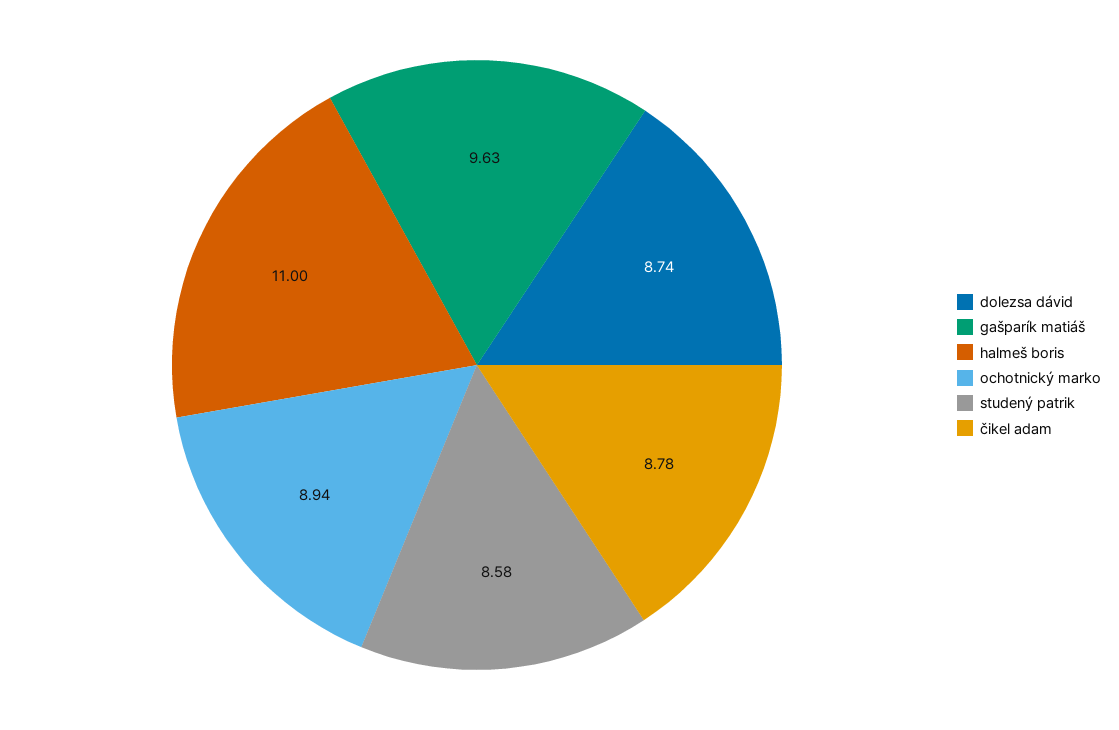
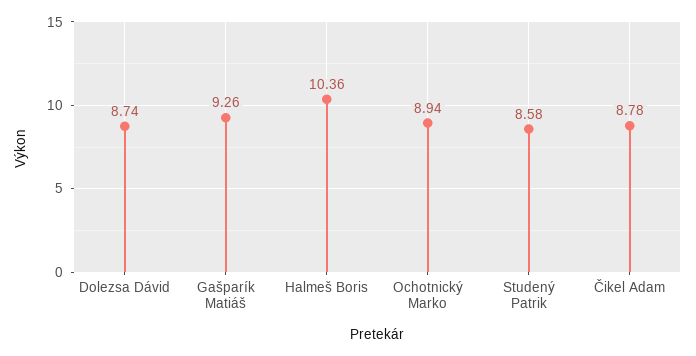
gašparík matiáš: 9.63 -> 9.26
halmeš boris: 11 -> 10.36

